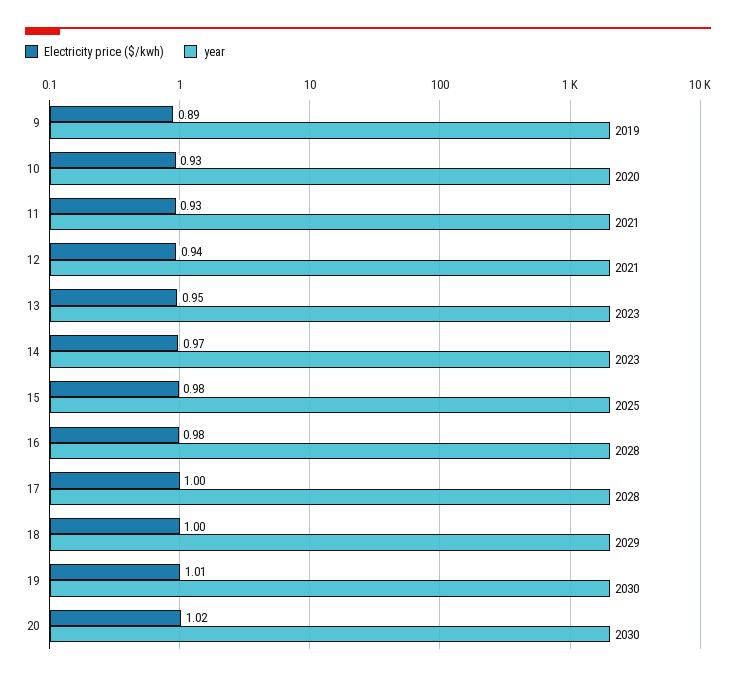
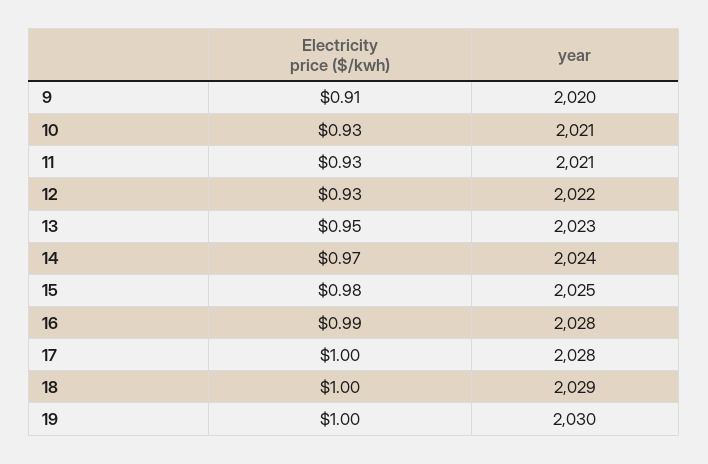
Electricity price ($/kwh), 9: 0.89 -> 0.91
year, 9: 2019 -> 2020
year, 10: 2020 -> 2021
Electricity price ($/kwh), 12: 0.94 -> 0.93
year, 12: 2021 -> 2022
year, 14: 2023 -> 2024
Electricity price ($/kwh), 16: 0.98 -> 0.99
Electricity price ($/kwh), 19: 1.01 -> 1
Electricity price ($/kwh), 20: 1.02 -> none
year, 20: 2030 -> none

